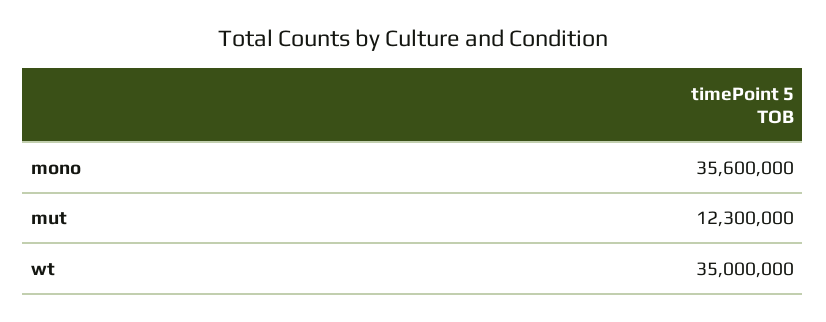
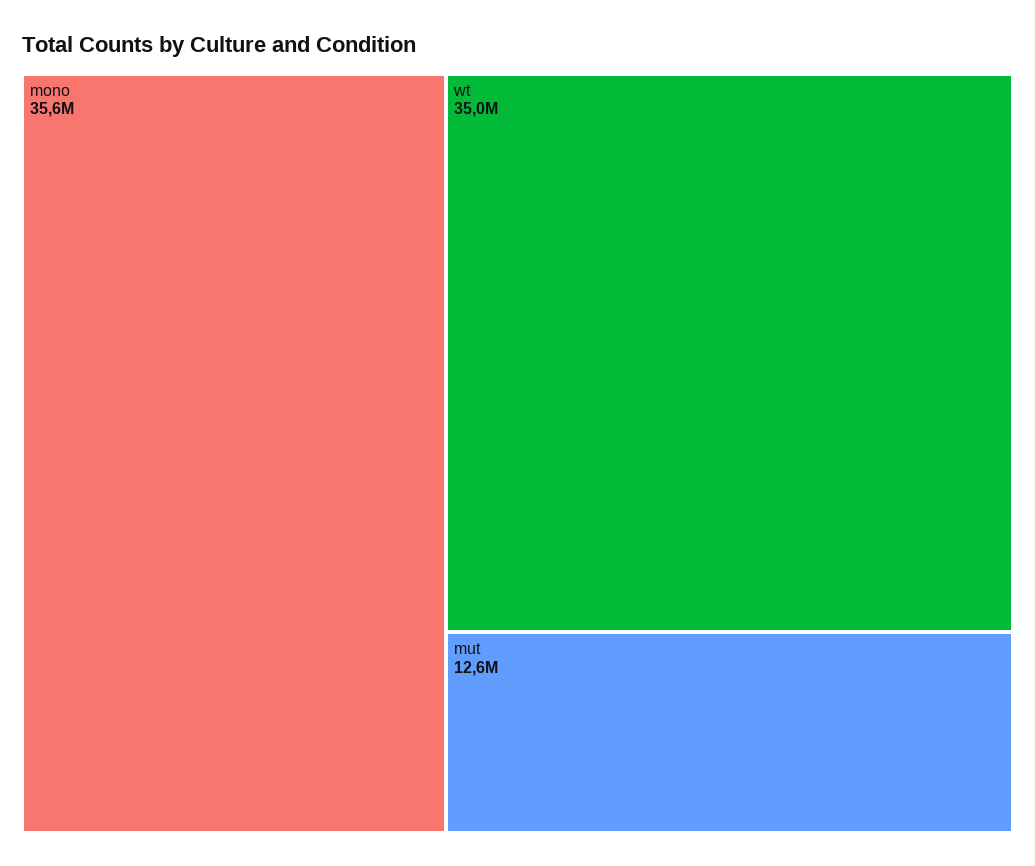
mut: 12300000 -> 12600000

